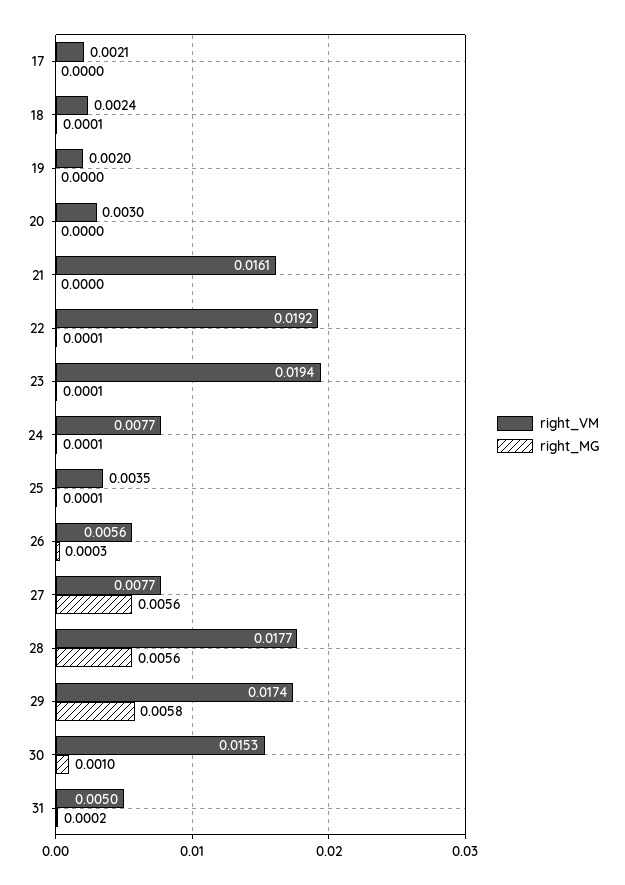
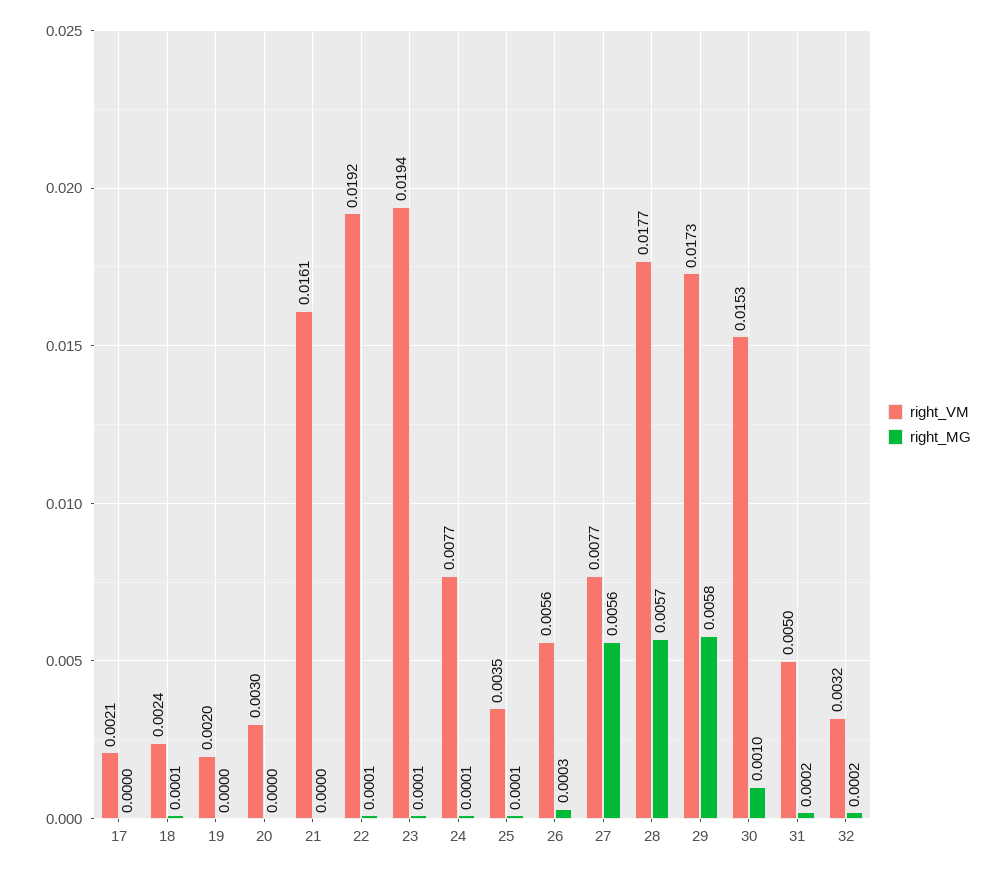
right_MG, 28: 0.0056 -> 0.0057
right_VM, 29: 0.0174 -> 0.0173
right_VM, 32: none -> 0.0032
right_MG, 32: none -> 0.0002

